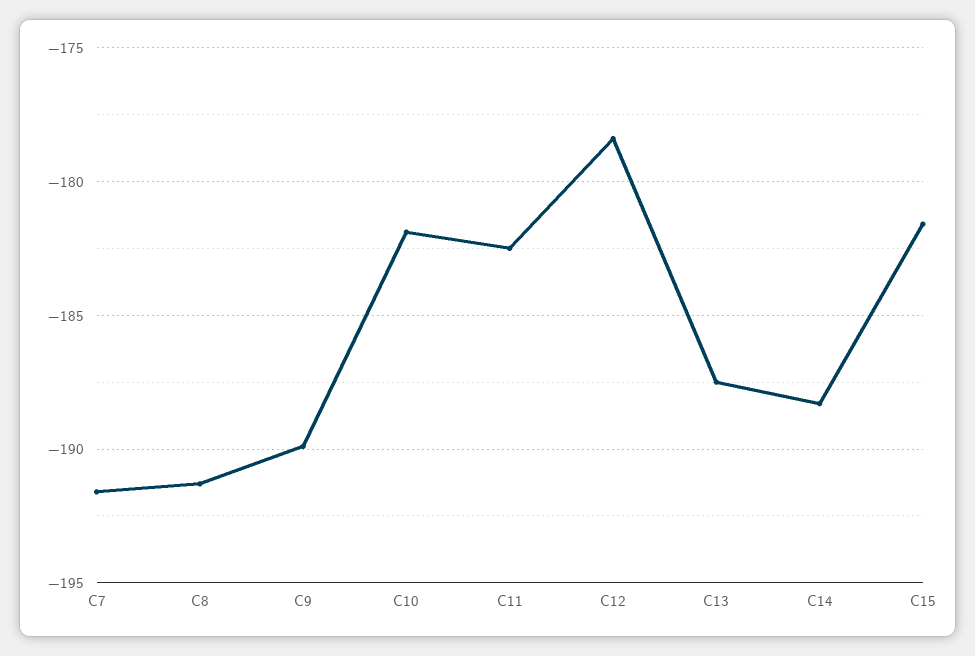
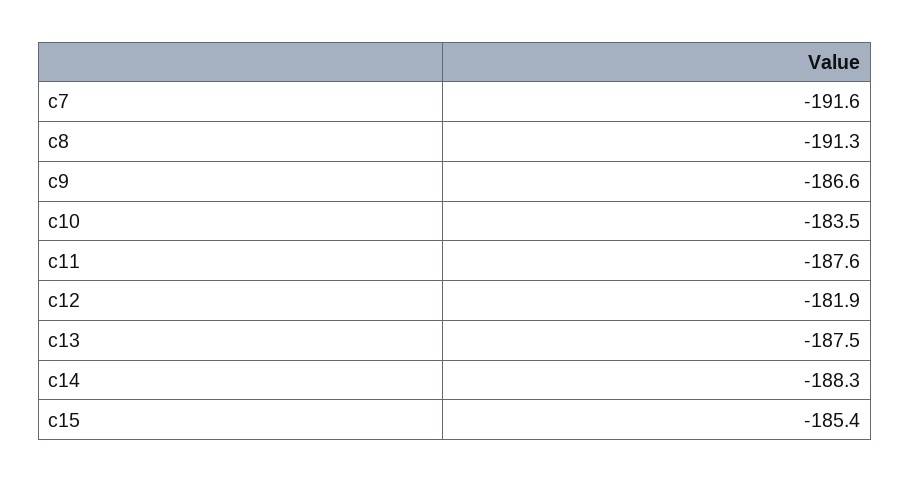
C9: -190 -> -186.6
C10: -182 -> -183.5
C11: -182.5 -> -187.6
C12: -178.5 -> -181.9
C15: -181.5 -> -185.4

